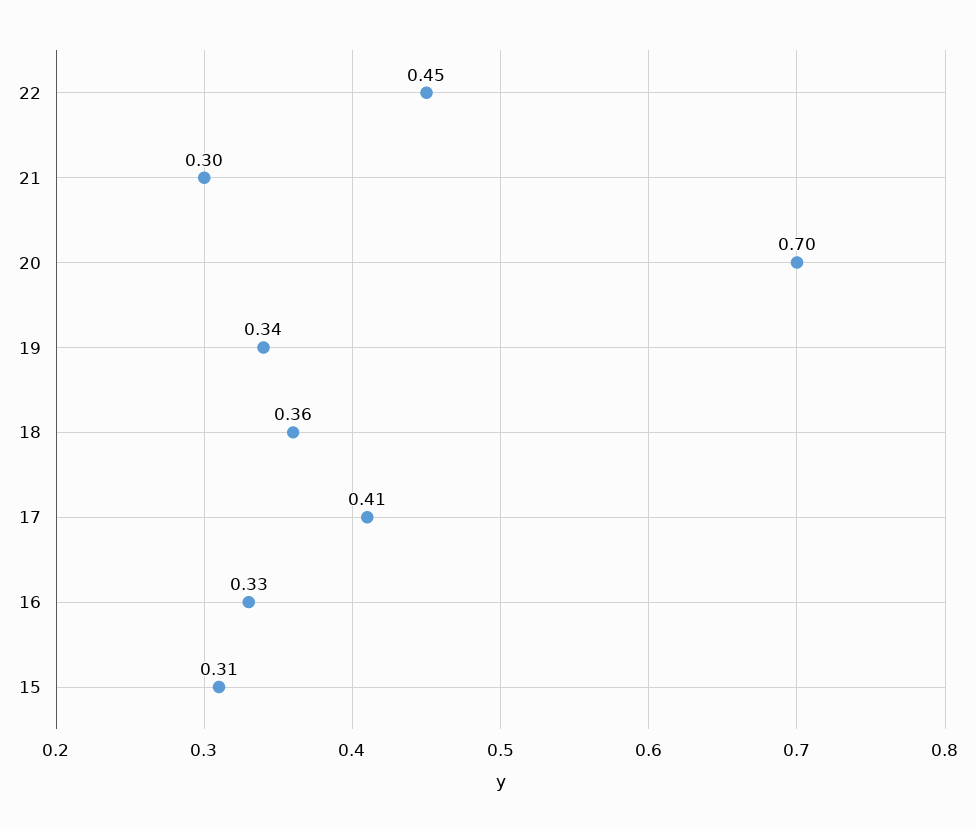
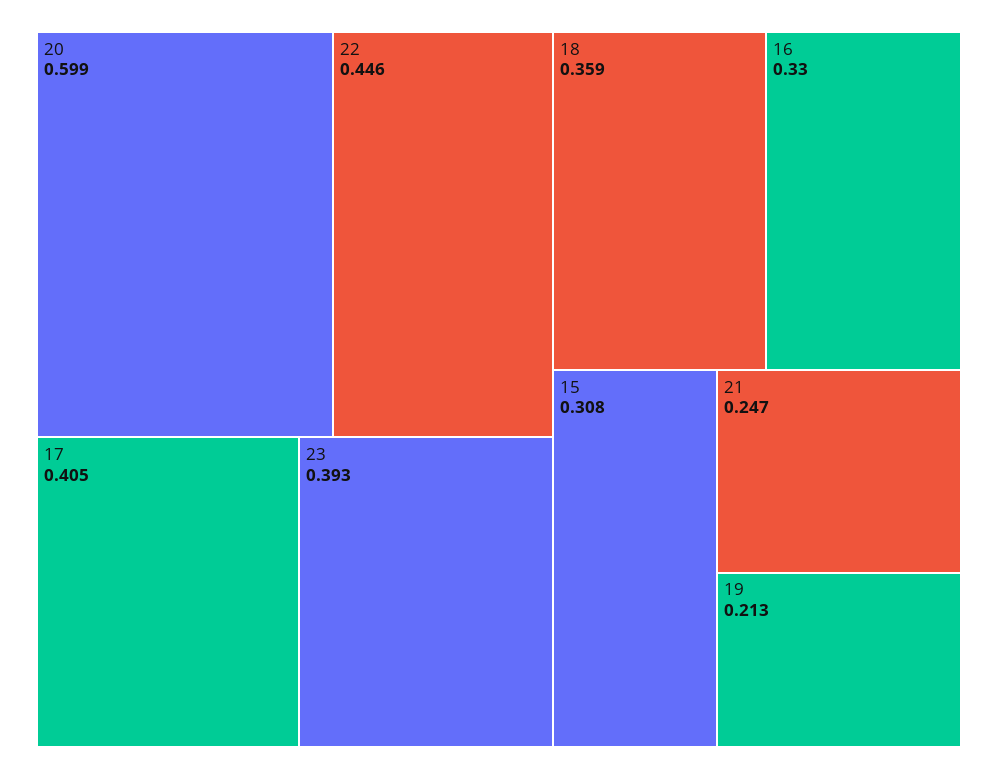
21: 0.3 -> 0.247
20: 0.7 -> 0.599
19: 0.34 -> 0.213
23: none -> 0.393

